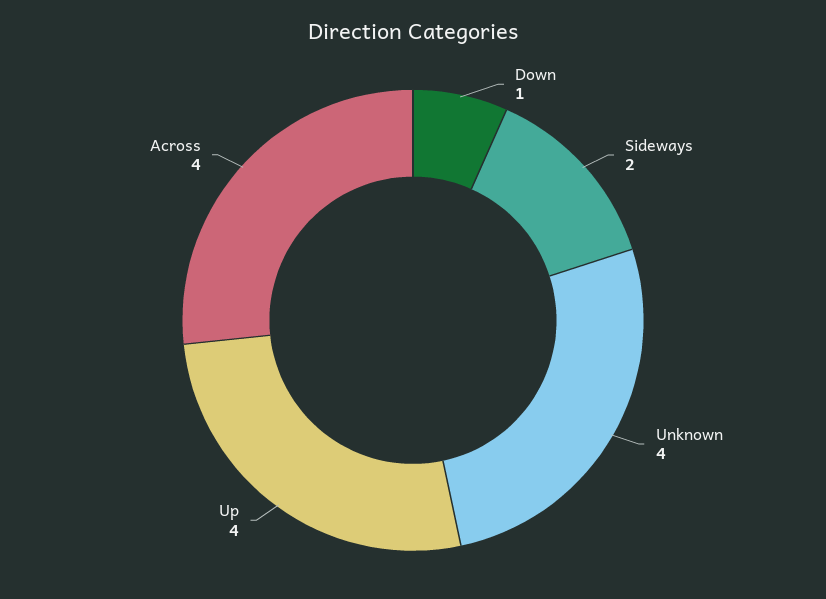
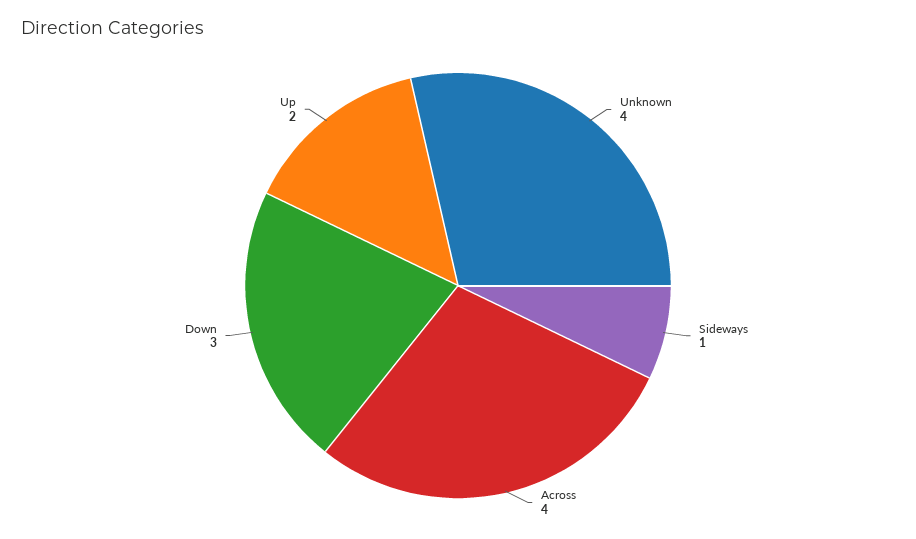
Down: 1 -> 3
Sideways: 2 -> 1
Up: 4 -> 2

